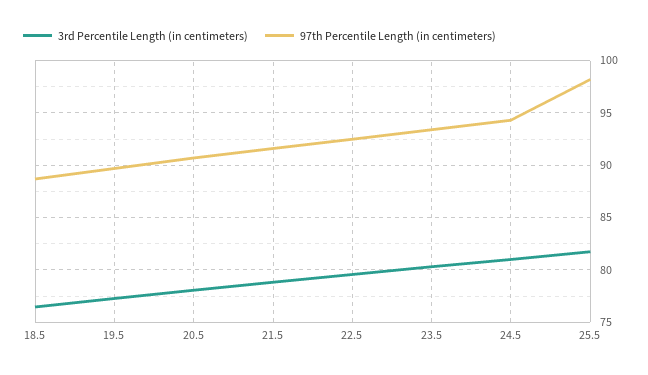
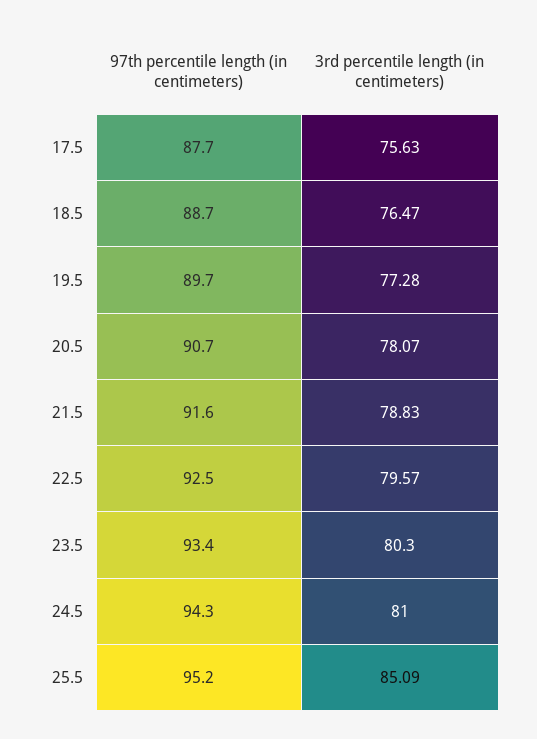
3rd Percentile Length (in centimeters), 25.5: 82 -> 85.09
97th Percentile Length (in centimeters), 25.5: 98 -> 95.2
97th Percentile Length (in centimeters), 17.5: none -> 87.7
3rd Percentile Length (in centimeters), 17.5: none -> 75.63

